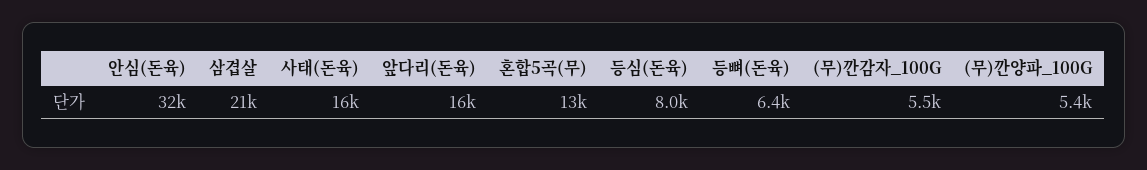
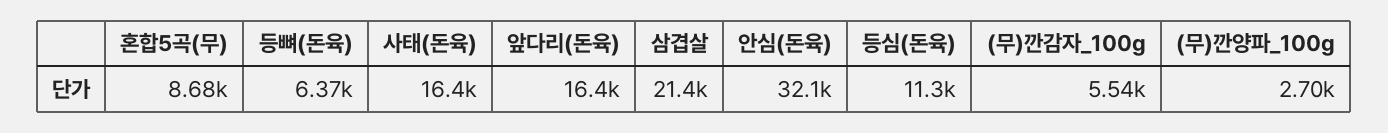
혼합5곡(무): 13000 -> 8680
등심(돈육): 8000 -> 11300
(무)깐양파_100G: 5400 -> 2700

